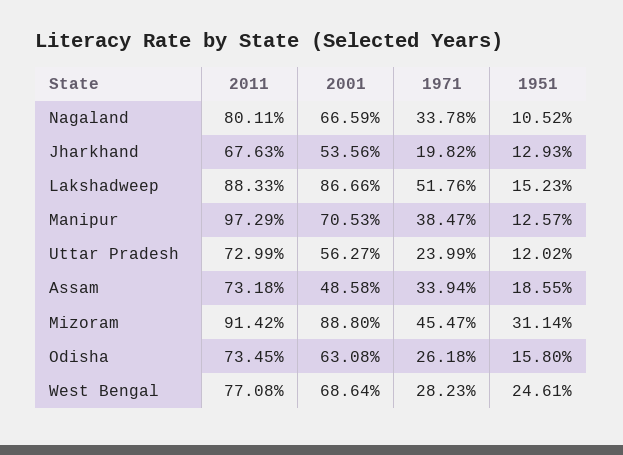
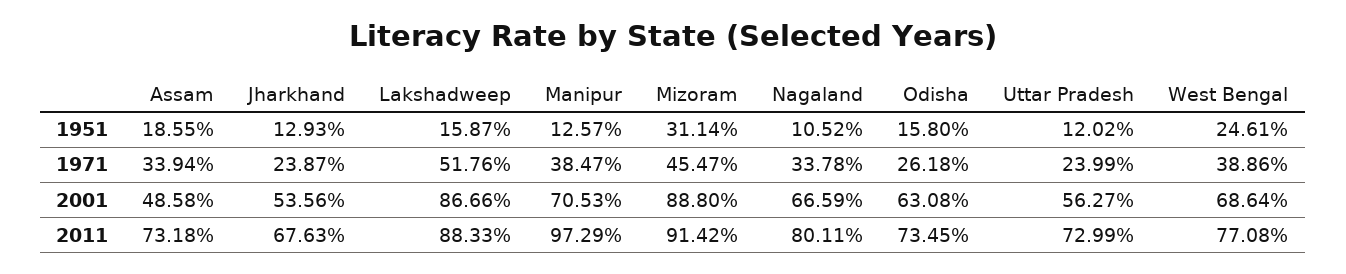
1971, Jharkhand: 19.82 -> 23.87
1951, Lakshadweep: 15.23 -> 15.87
1971, West Bengal: 28.23 -> 38.86

